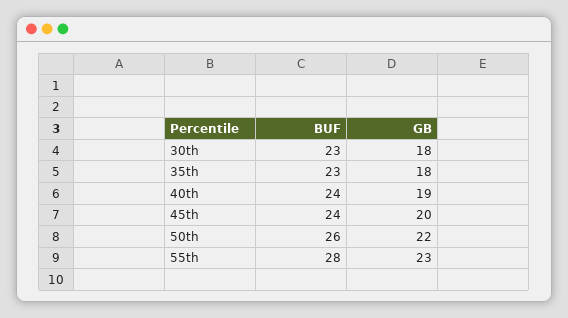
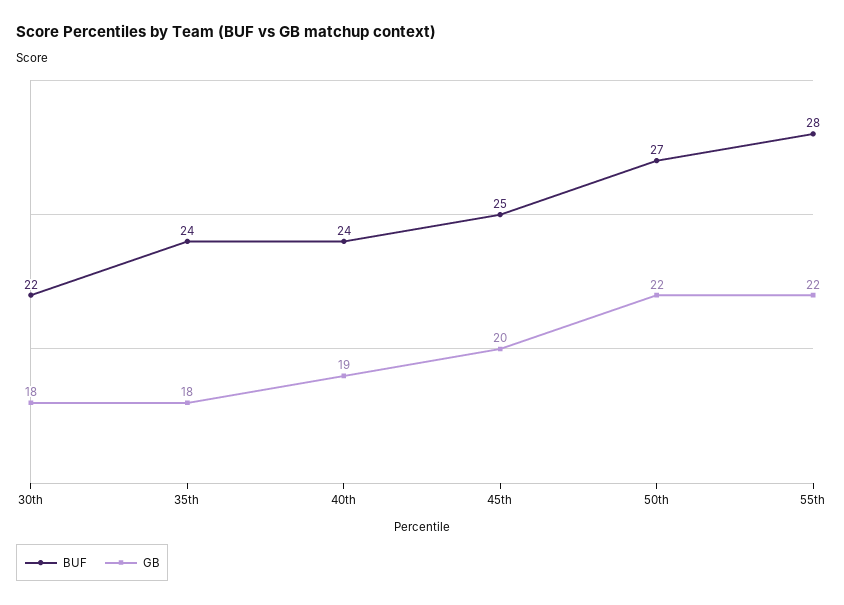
BUF, 30th: 23 -> 22
BUF, 35th: 23 -> 24
BUF, 45th: 24 -> 25
BUF, 50th: 26 -> 27
GB, 55th: 23 -> 22

